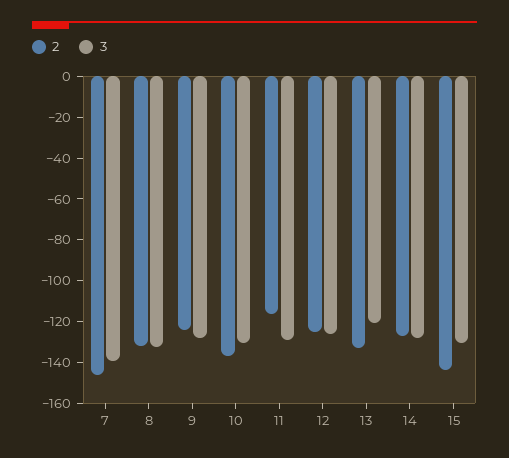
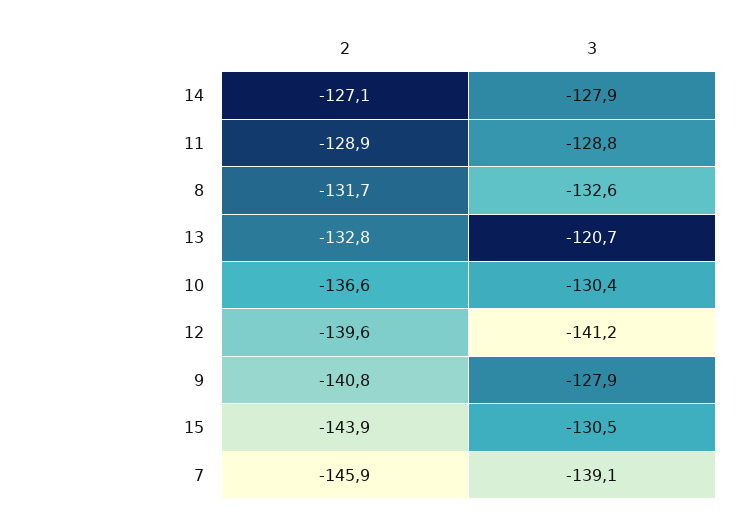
2, 9: -125 -> -140.8
2, 11: -115 -> -128.9
2, 12: -125 -> -139.6
3, 12: -125 -> -141.2

